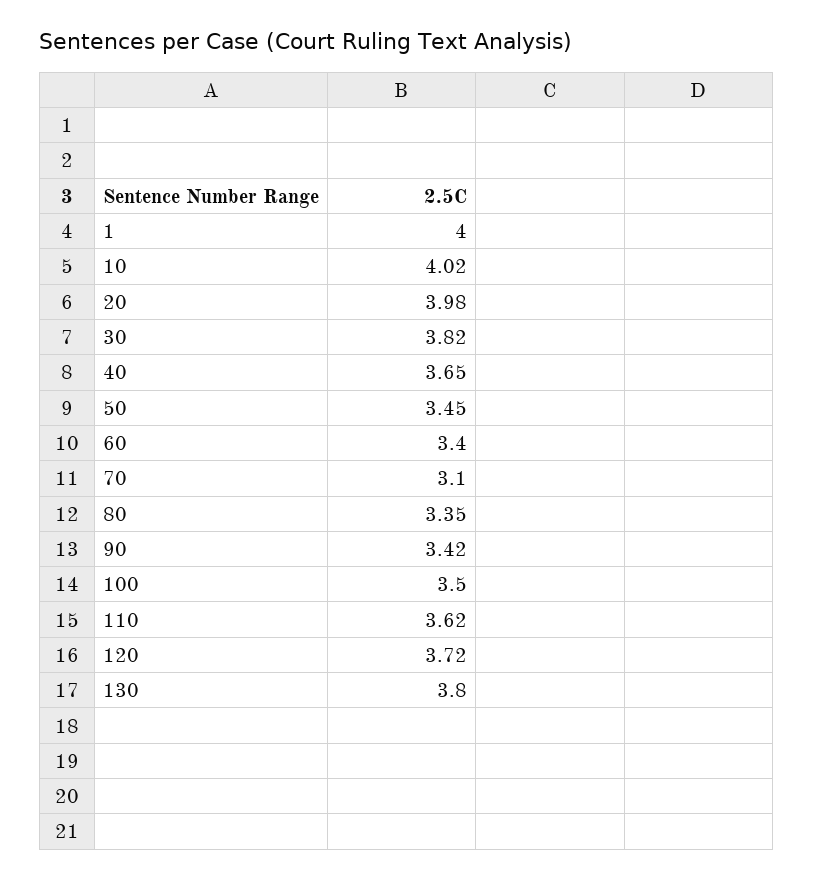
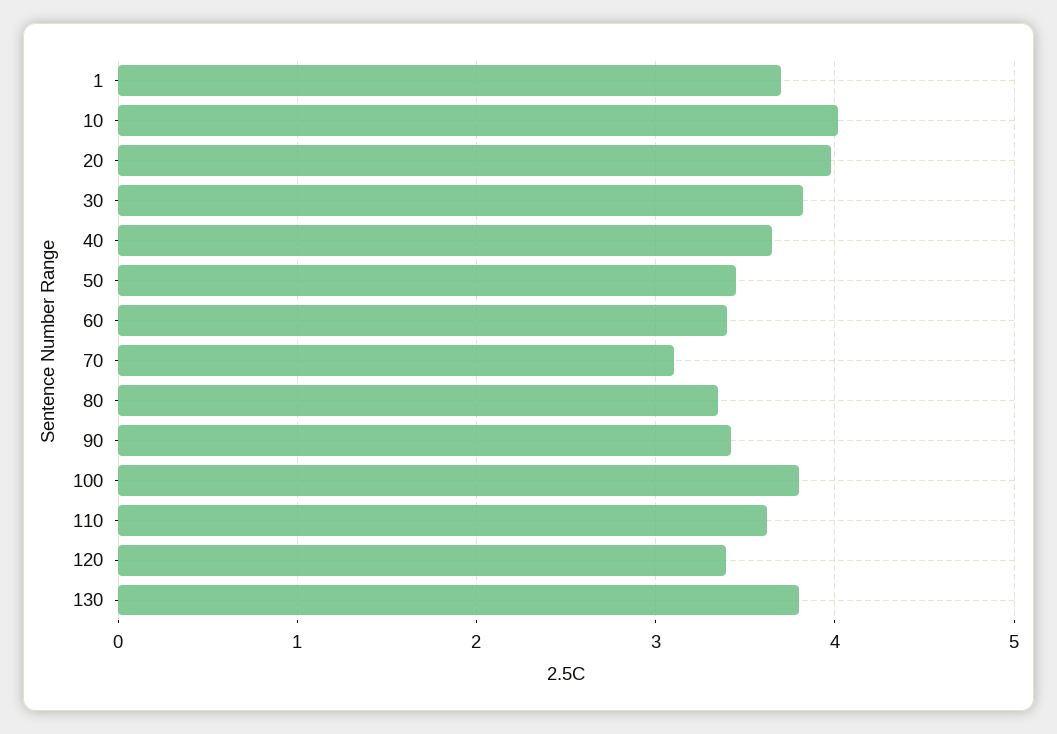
1: 4 -> 3.7
100: 3.5 -> 3.8
120: 3.72 -> 3.4

